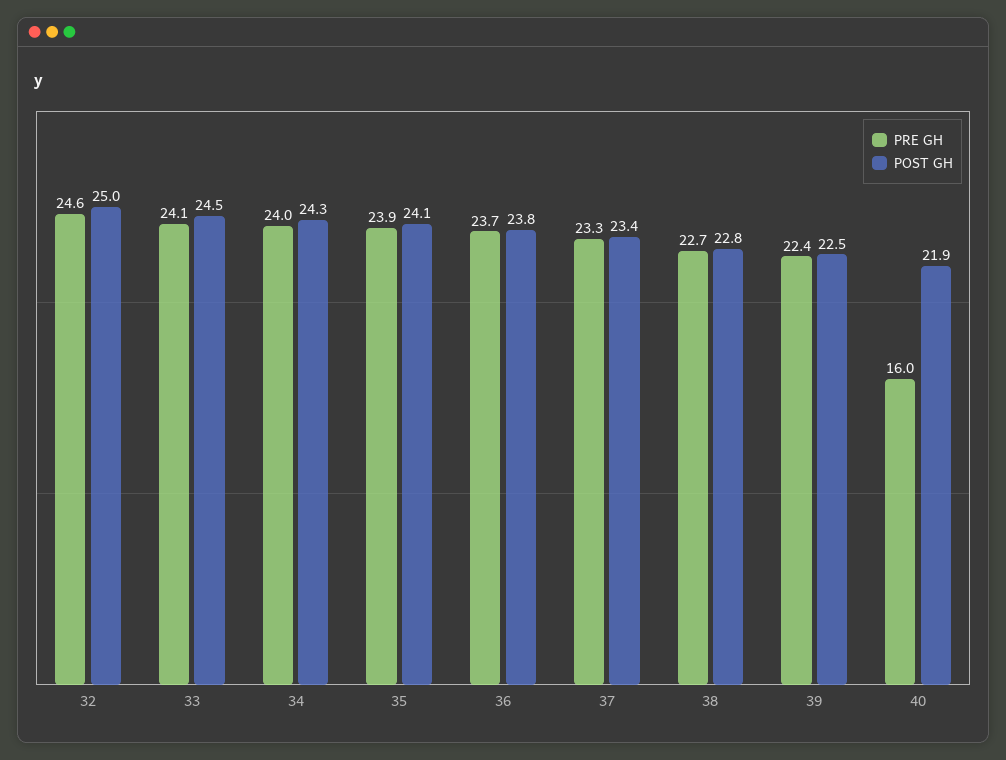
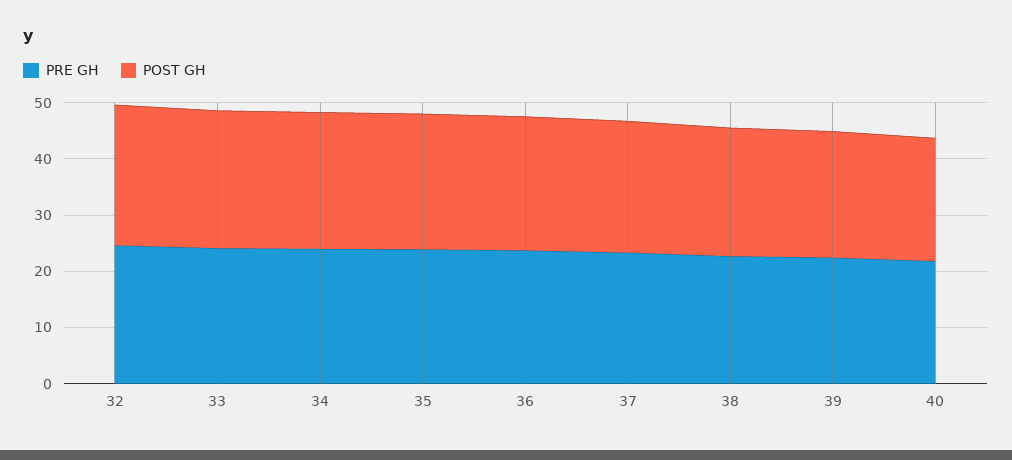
PRE GH, 40: 16 -> 22

